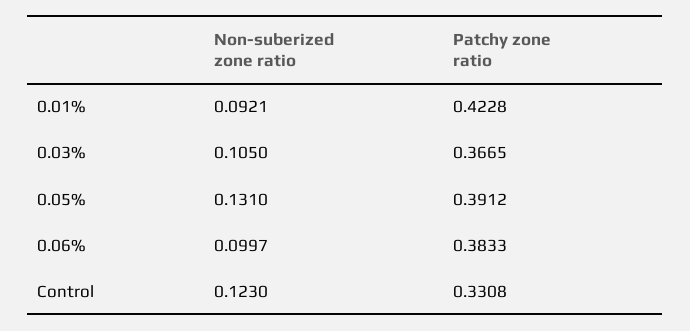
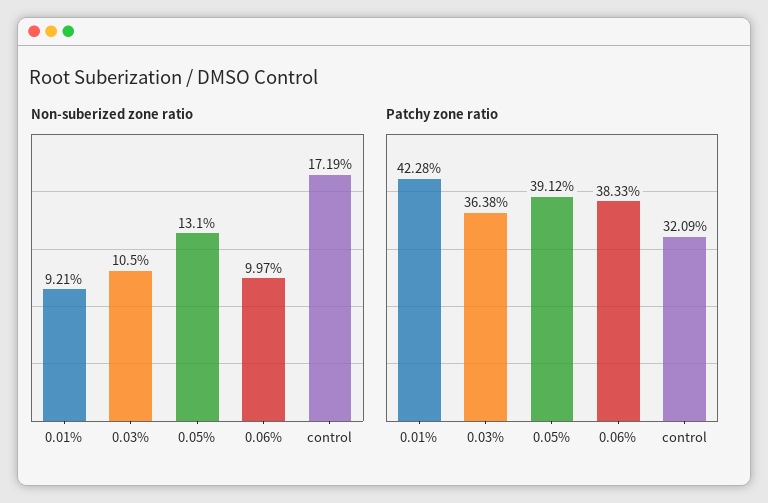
Patchy zone ratio, 0.03%: 0.3665 -> 0.3638
Non-suberized zone ratio, Control: 0.123 -> 0.1719
Patchy zone ratio, Control: 0.3308 -> 0.3209

